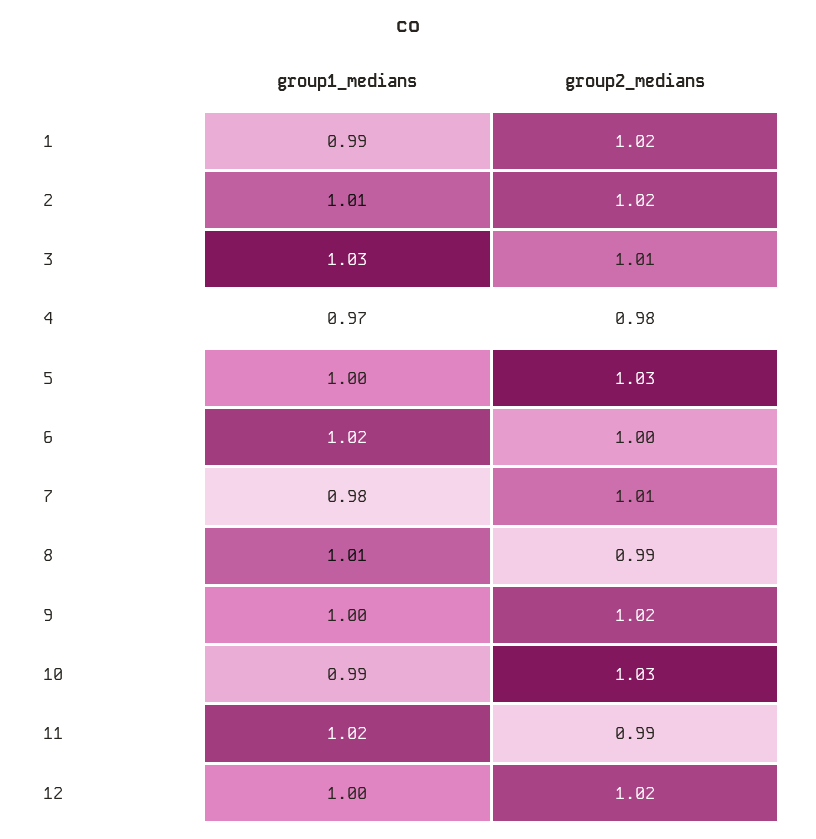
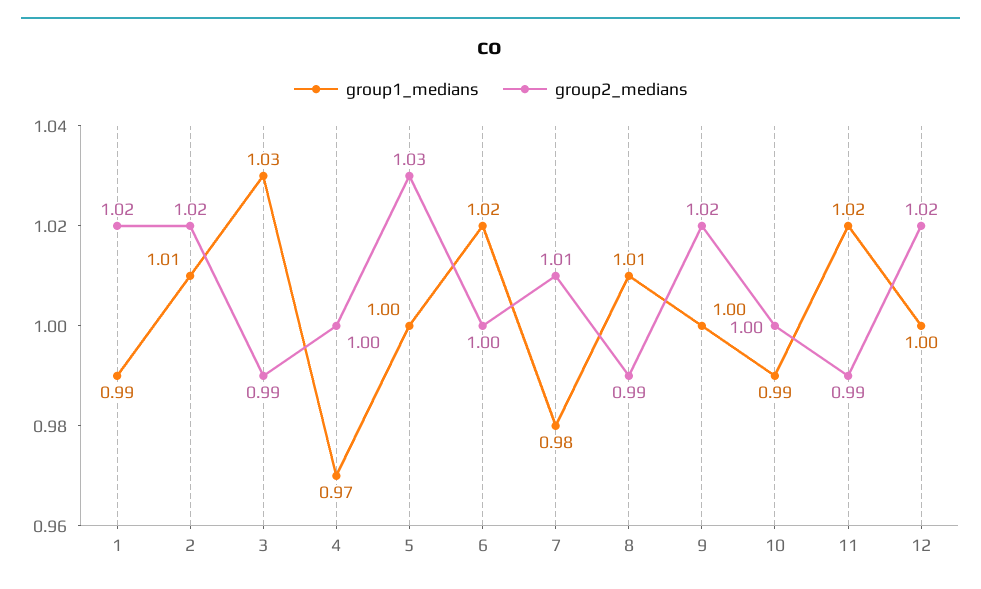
group2_medians, 3: 1.01 -> 0.99
group2_medians, 4: 0.98 -> 1
group2_medians, 10: 1.03 -> 1

